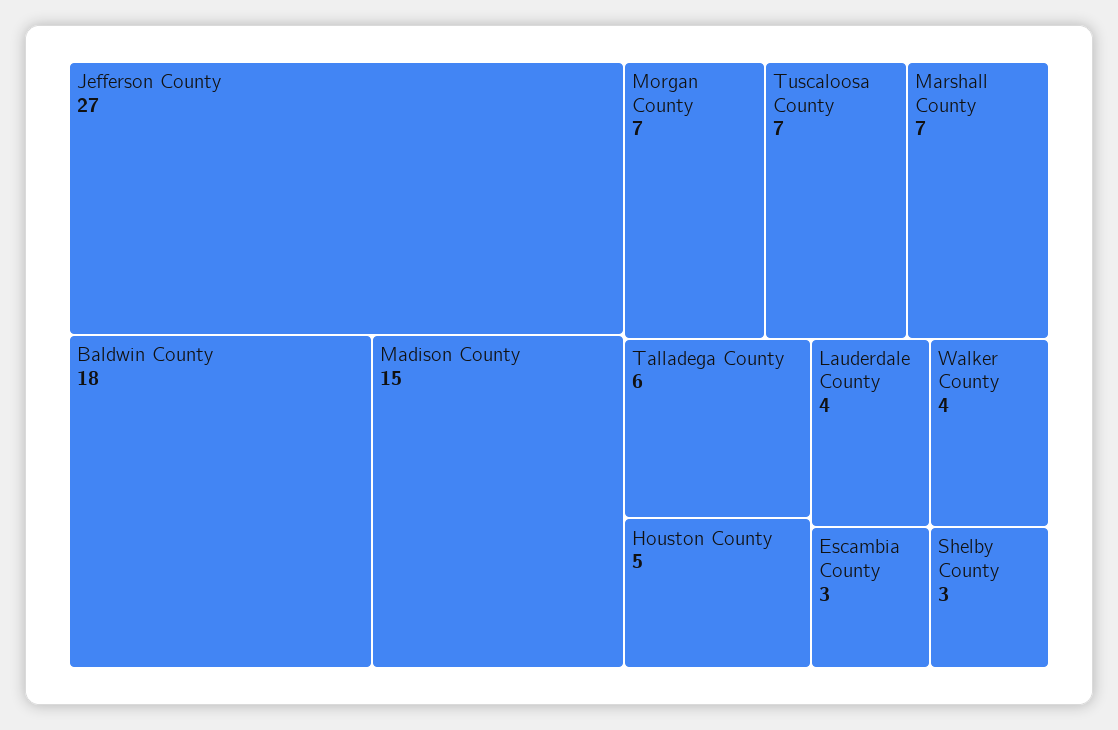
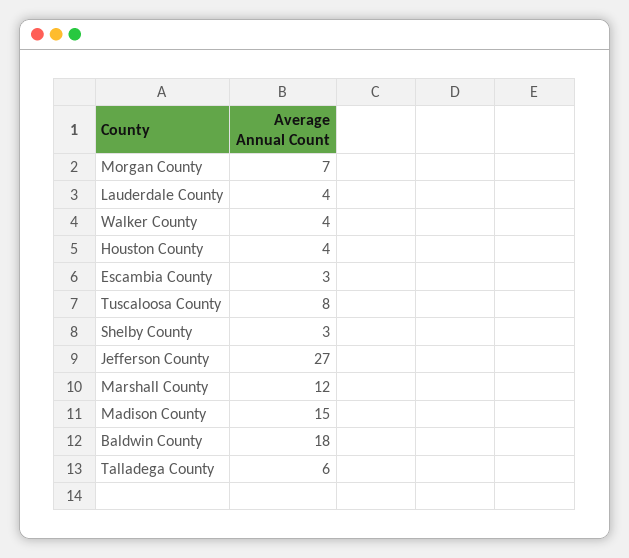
Tuscaloosa County: 7 -> 8
Marshall County: 7 -> 12
Houston County: 5 -> 4

